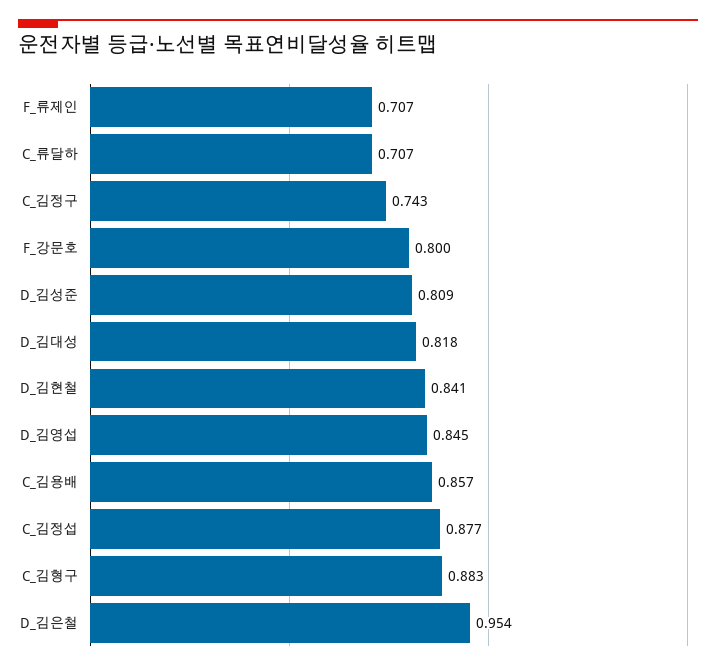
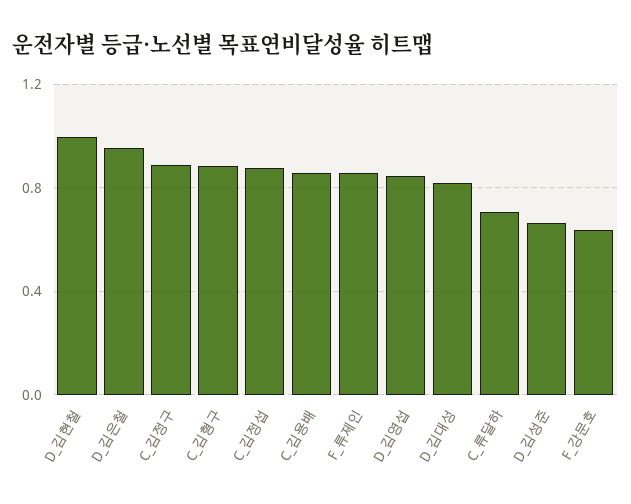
F_류제인: 0.707 -> 0.85
C_김정구: 0.743 -> 0.9
F_강문호: 0.8 -> 0.65
D_김성준: 0.809 -> 0.65
D_김현철: 0.841 -> 1

